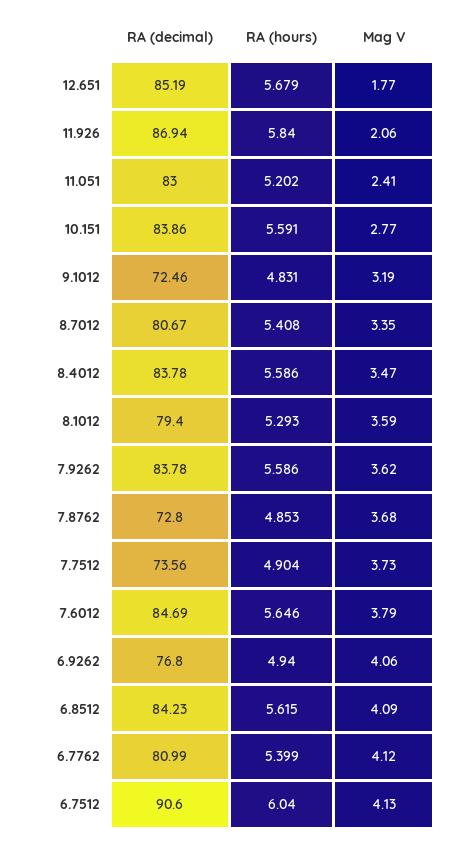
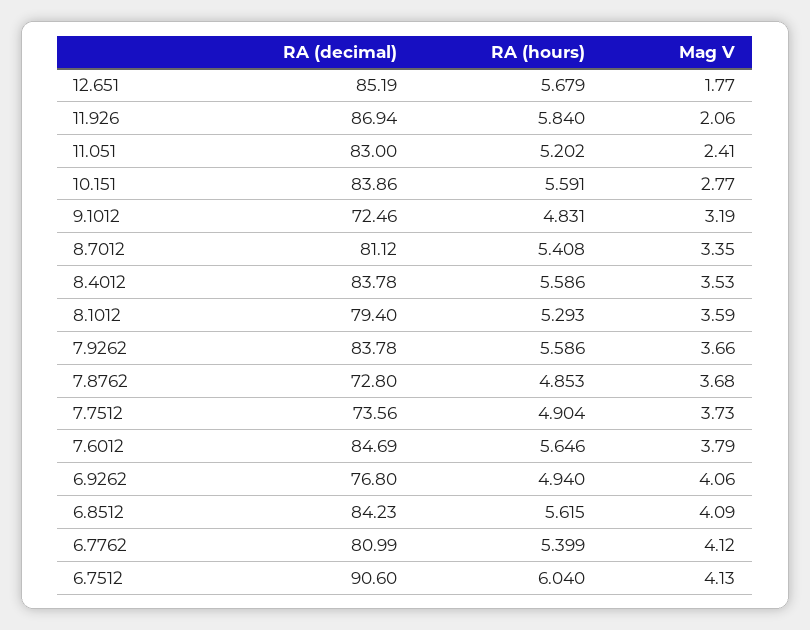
RA (decimal), 8.7012: 80.67 -> 81.12
Mag V, 8.4012: 3.47 -> 3.53
Mag V, 7.9262: 3.62 -> 3.66

